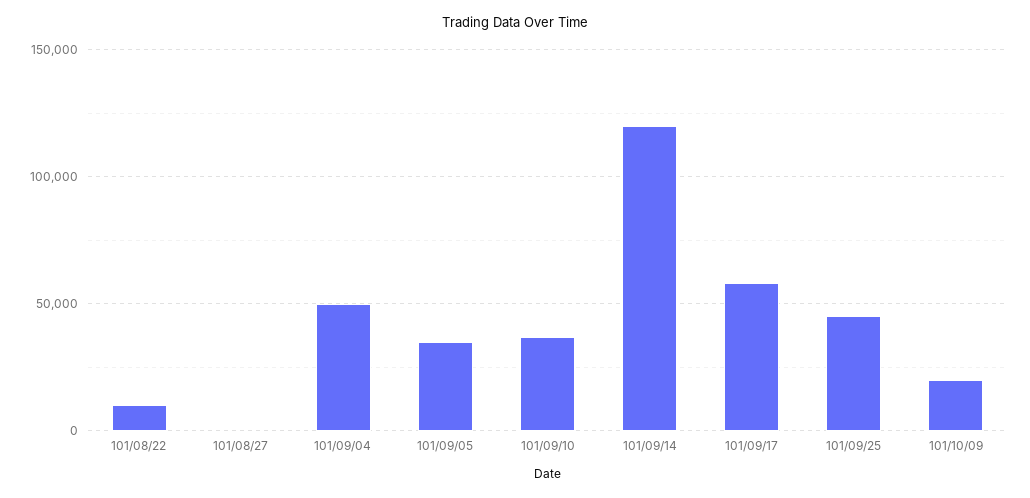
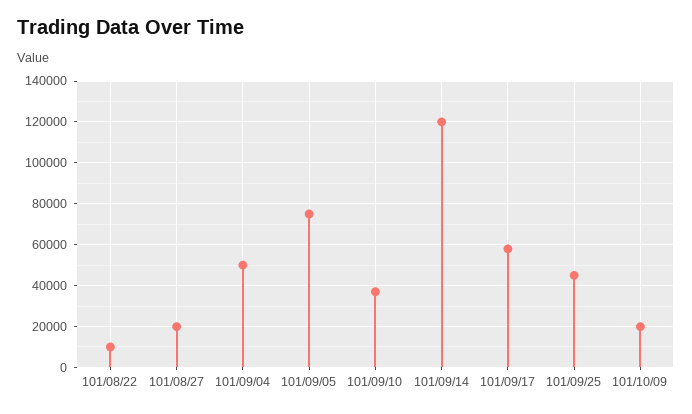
101/08/27: 0 -> 20000
101/09/05: 35000 -> 75000

